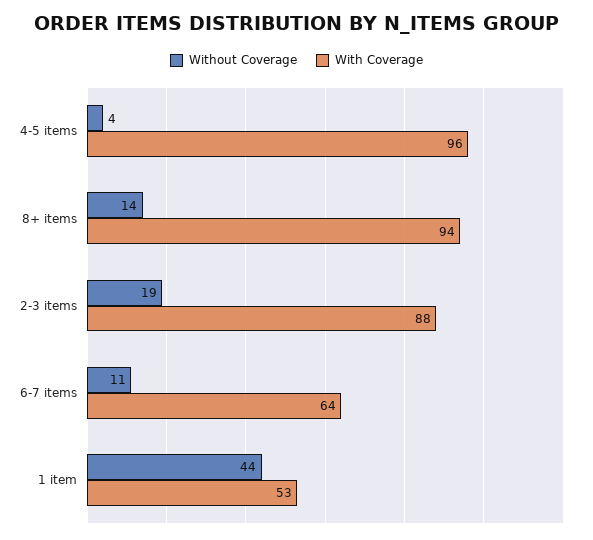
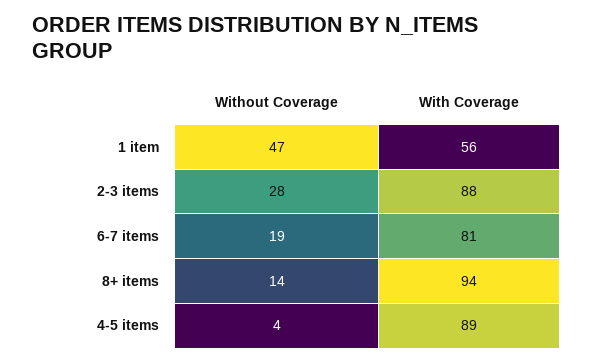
With Coverage, 4-5 items: 96 -> 89
Without Coverage, 2-3 items: 19 -> 28
Without Coverage, 6-7 items: 11 -> 19
With Coverage, 6-7 items: 64 -> 81
Without Coverage, 1 item: 44 -> 47
With Coverage, 1 item: 53 -> 56

